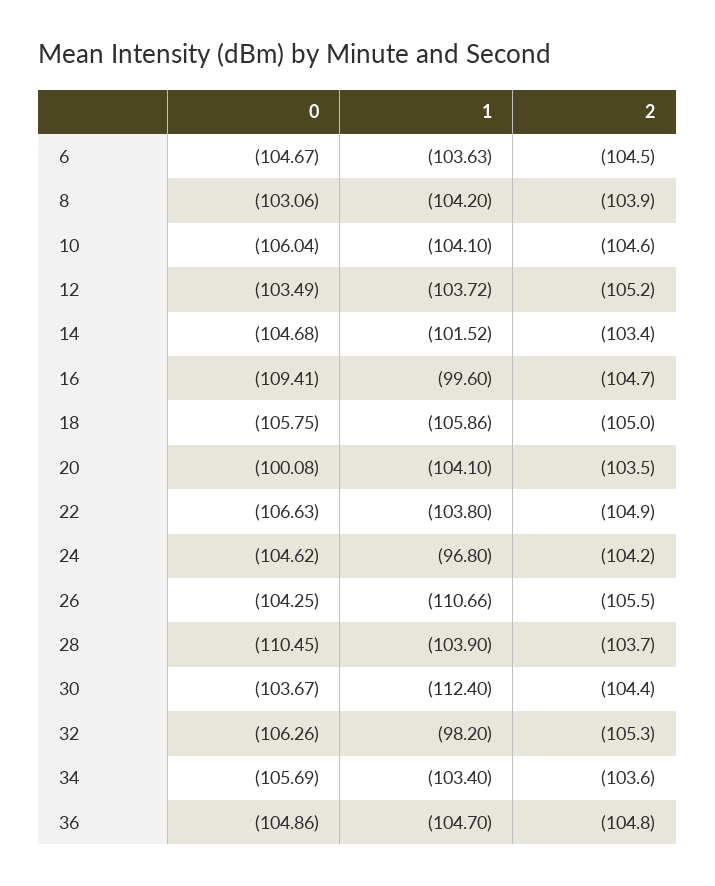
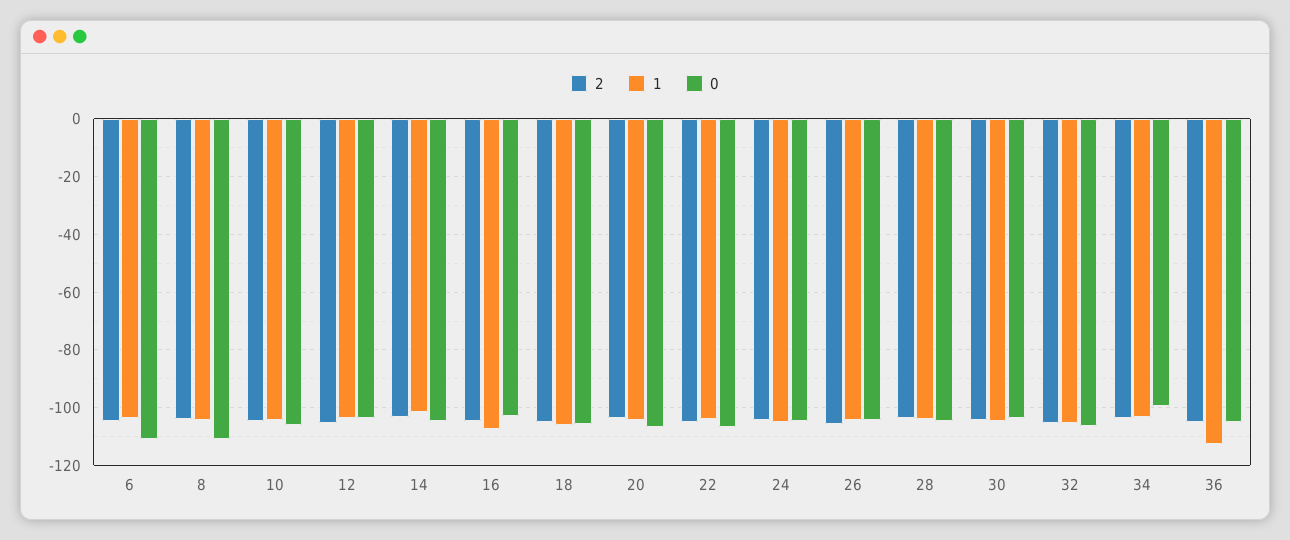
0, 6: -104.67 -> -110
0, 8: -103.06 -> -110
0, 16: -109.41 -> -102.5
1, 16: -99.6 -> -107.5
0, 20: -100.08 -> -107.5
1, 24: -96.8 -> -105
1, 26: -110.66 -> -105
0, 28: -110.45 -> -105
1, 30: -112.4 -> -105
1, 32: -98.2 -> -105
0, 34: -105.69 -> -100
1, 36: -104.7 -> -112.5

